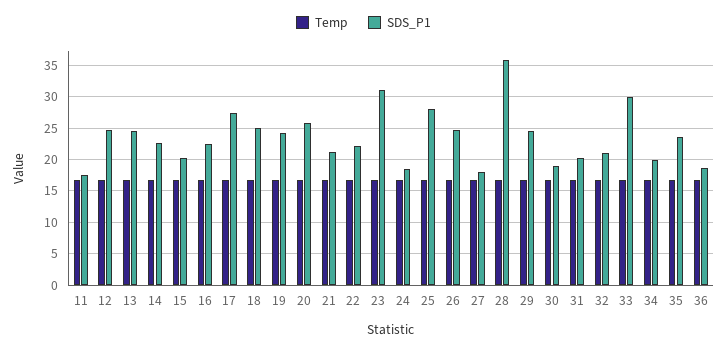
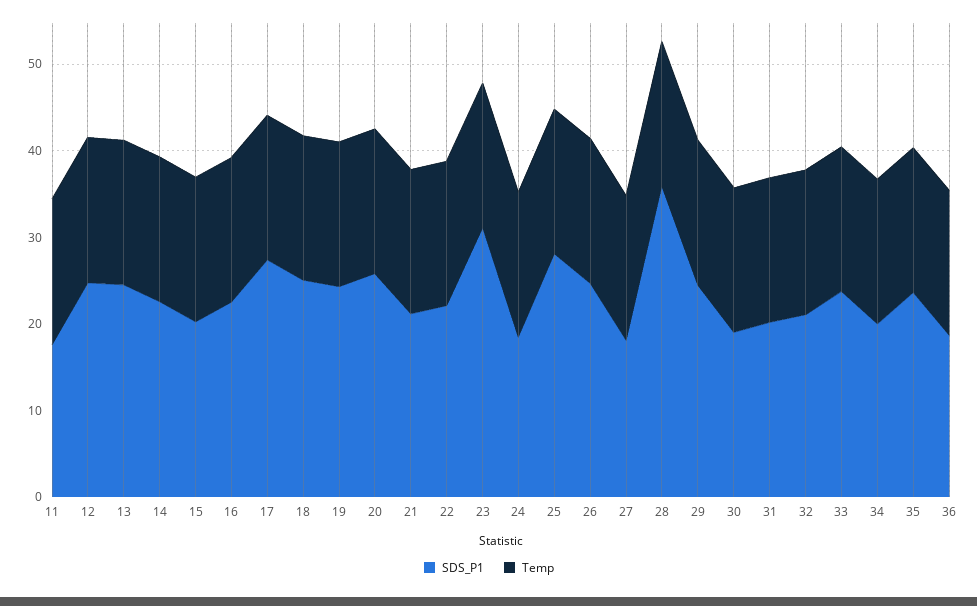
SDS_P1, 33: 30 -> 24

